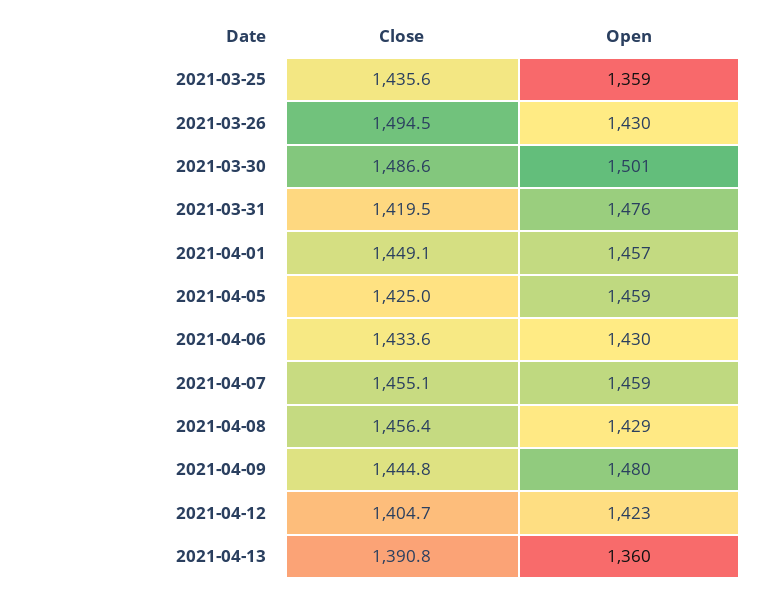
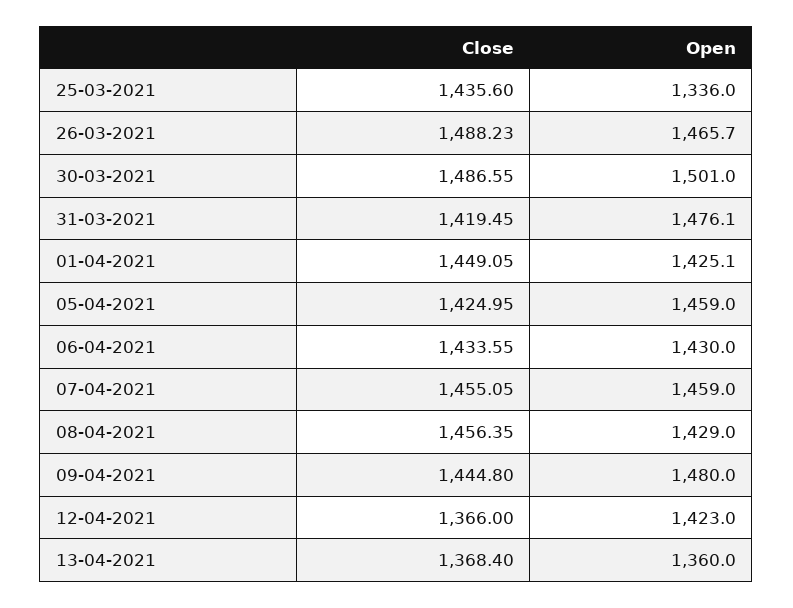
Open, 2021-03-25: 1359 -> 1336
Close, 2021-03-26: 1494.5 -> 1488.23
Open, 2021-03-26: 1430 -> 1465.7
Open, 2021-04-01: 1457 -> 1425.1
Close, 2021-04-12: 1404.7 -> 1366
Close, 2021-04-13: 1390.8 -> 1368.4

